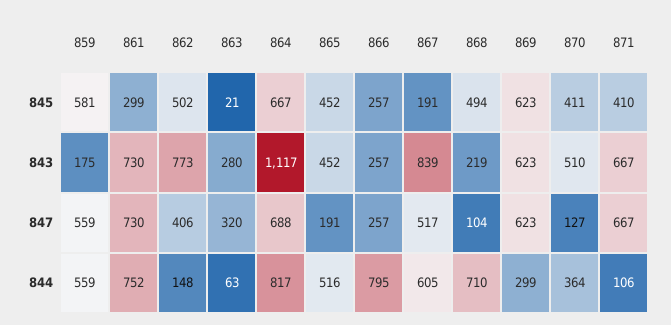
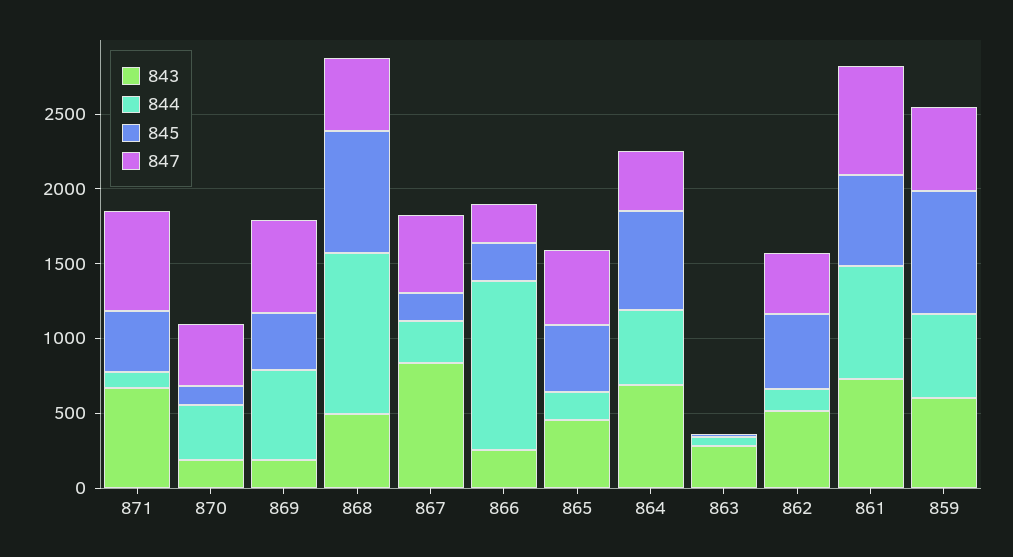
845, 859: 581 -> 800
845, 861: 299 -> 600
845, 868: 494 -> 800
845, 869: 623 -> 400
845, 870: 411 -> 100
843, 859: 175 -> 600
843, 862: 773 -> 500
843, 864: 1117 -> 700
843, 868: 219 -> 500
843, 869: 623 -> 200
843, 870: 510 -> 200
847, 863: 320 -> 0
847, 864: 688 -> 400
847, 865: 191 -> 500
847, 868: 104 -> 500
847, 870: 127 -> 400
844, 864: 817 -> 500
844, 865: 516 -> 200
844, 866: 795 -> 1100
844, 867: 605 -> 300
844, 868: 710 -> 1100
844, 869: 299 -> 600

